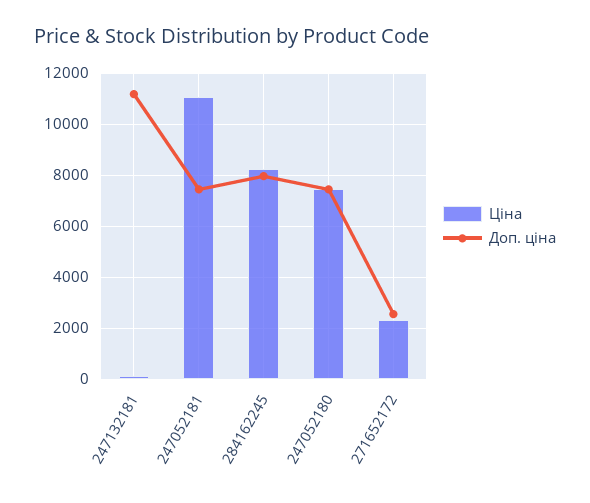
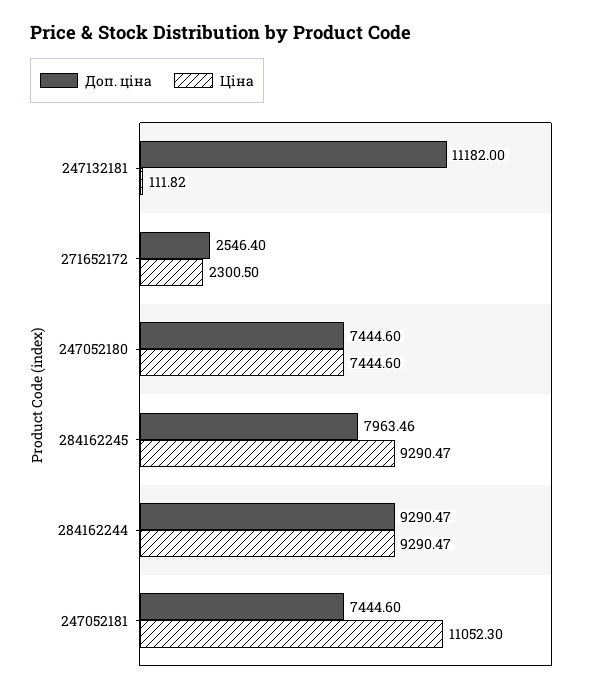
Ціна, 284162245: 8250 -> 9290.47
Доп. ціна, 284162244: none -> 9290.47
Ціна, 284162244: none -> 9290.47

